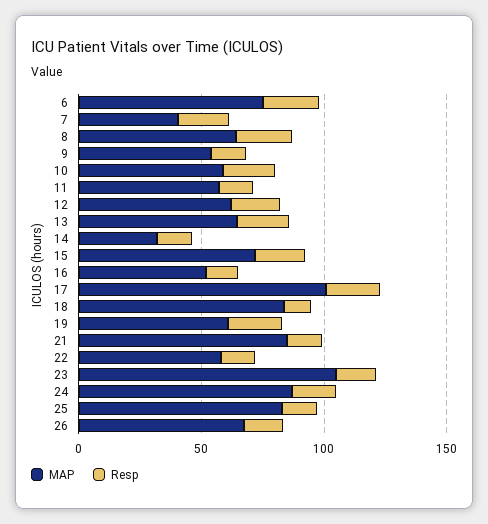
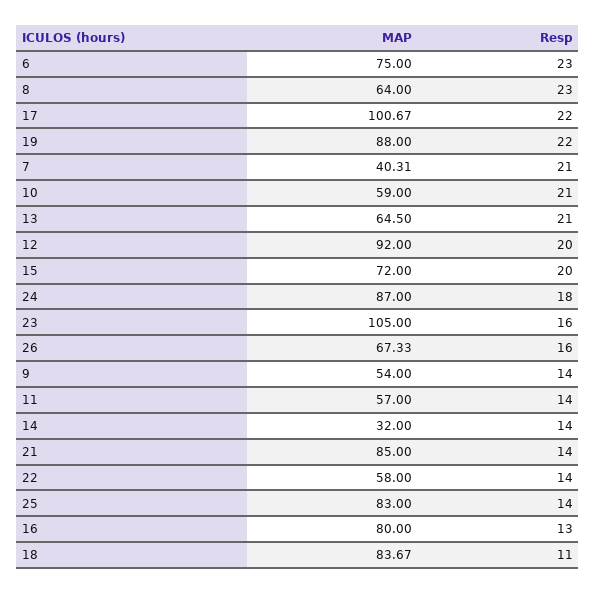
MAP, 12: 60 -> 92
MAP, 16: 50 -> 80
MAP, 19: 60 -> 88

